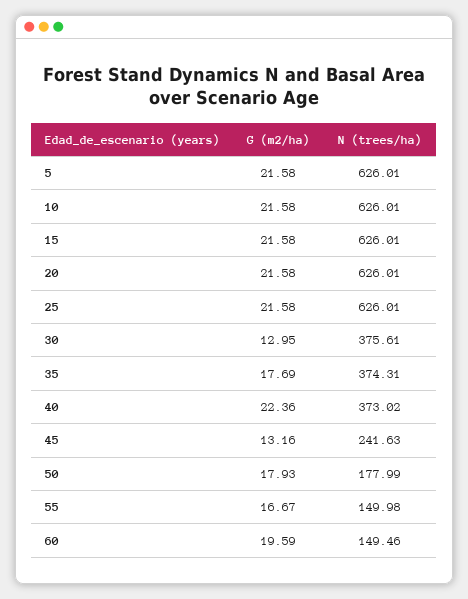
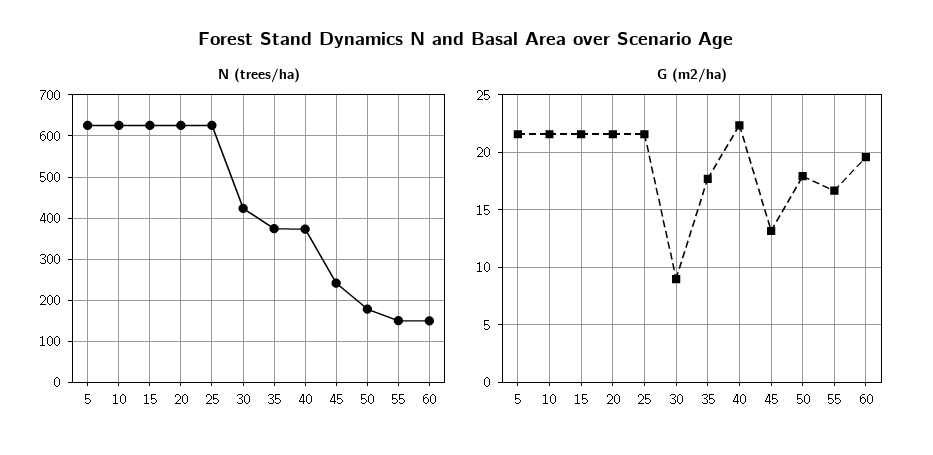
G (m2/ha), 30: 12.95 -> 9
N (trees/ha), 30: 375.61 -> 420

